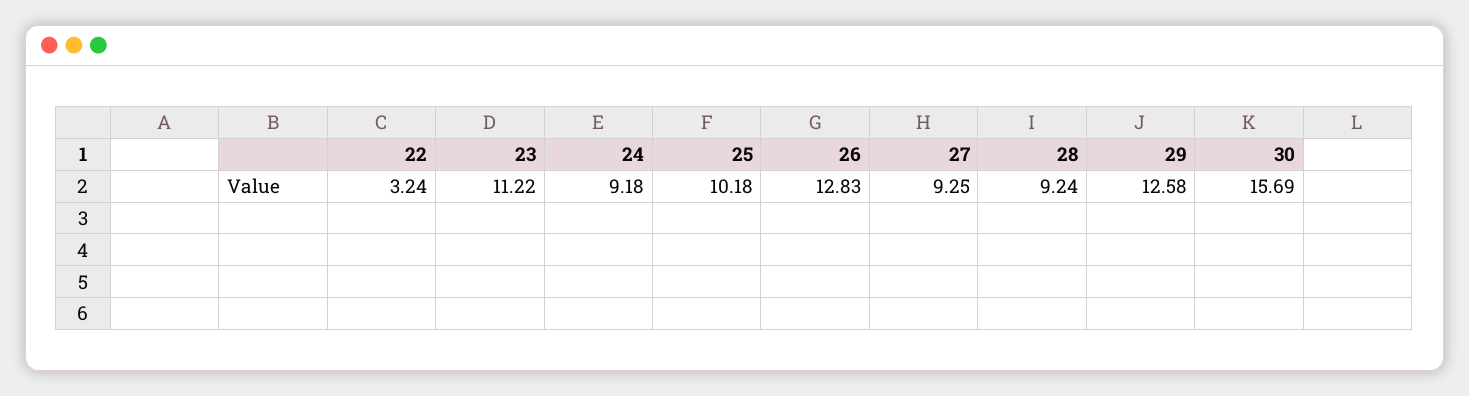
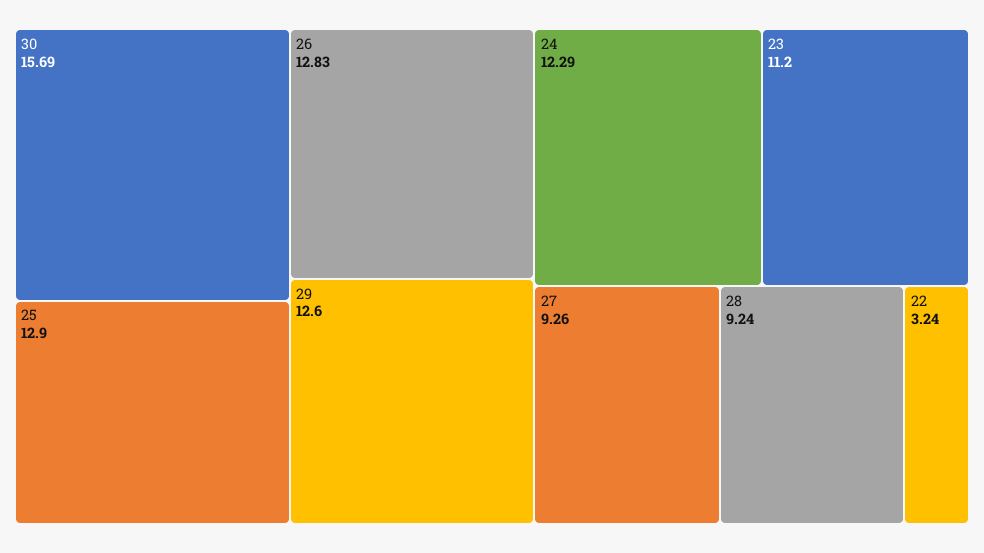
23: 11.22 -> 11.2
24: 9.18 -> 12.29
25: 10.18 -> 12.9
27: 9.25 -> 9.26
29: 12.58 -> 12.6

